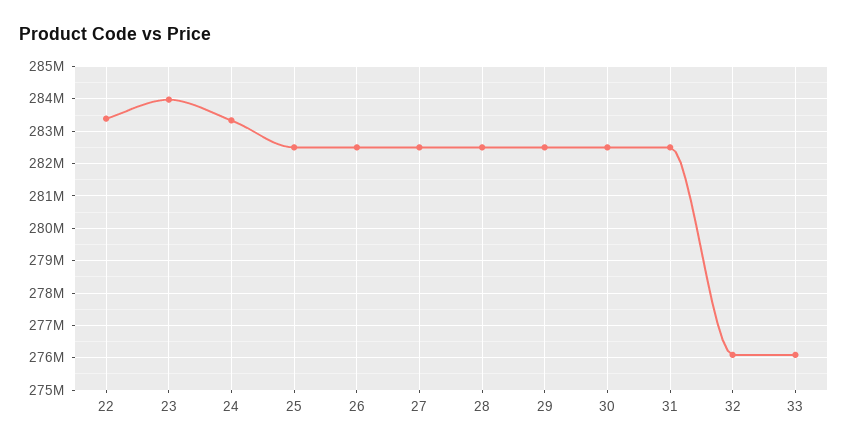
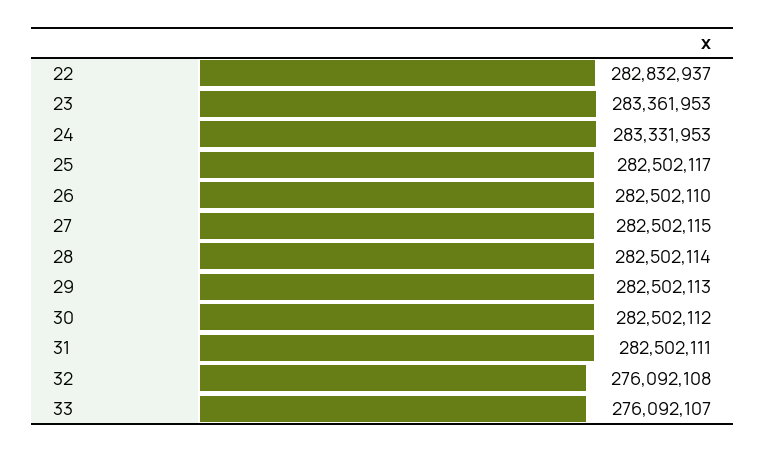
22: 283400000 -> 282832937
23: 284000000 -> 283361953

